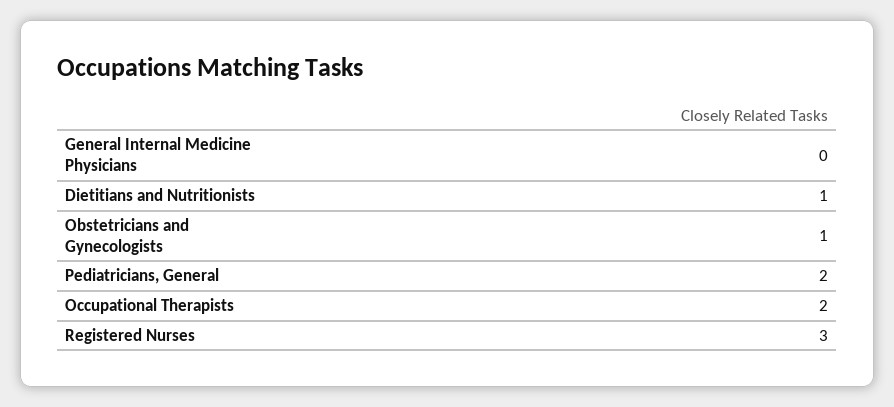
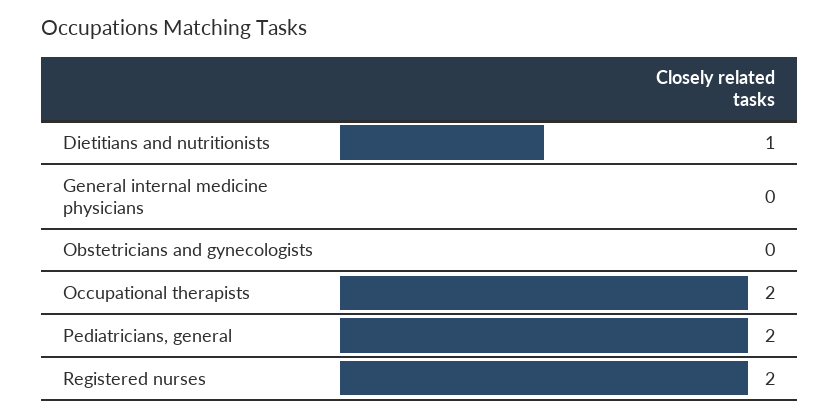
Obstetricians and Gynecologists: 1 -> 0
Registered Nurses: 3 -> 2

